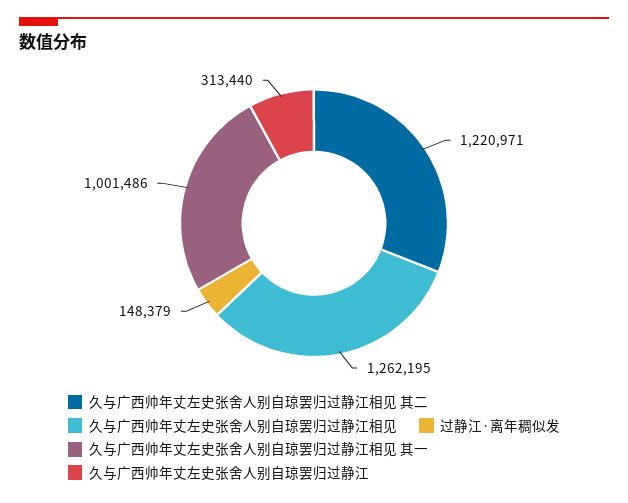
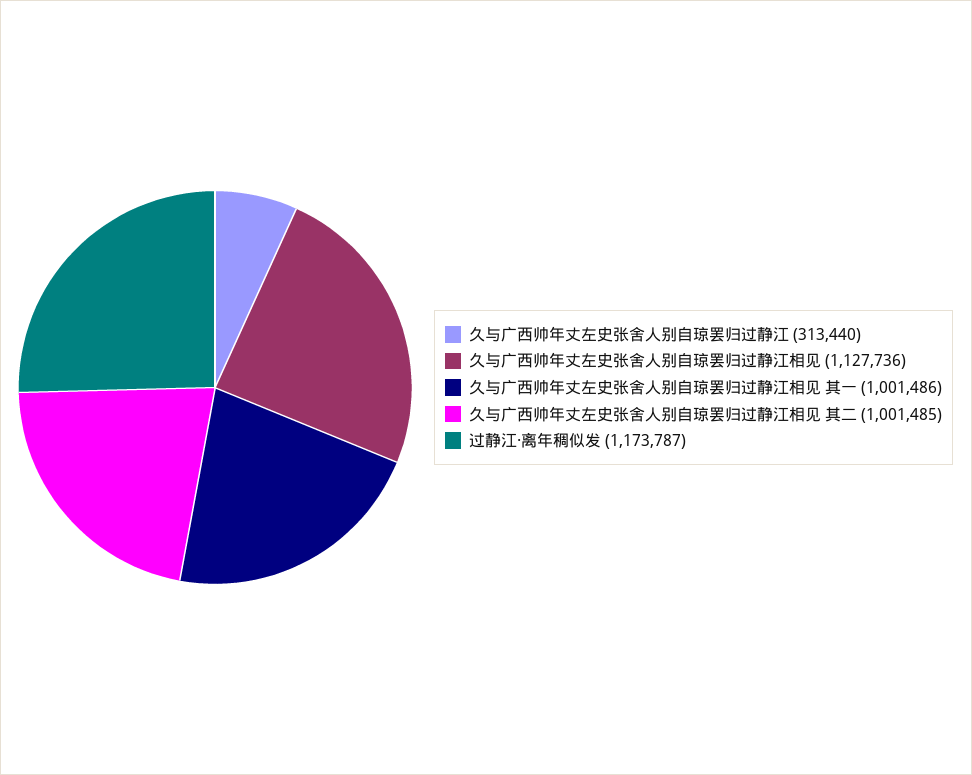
久与广西帅年丈左史张舍人别自琼罢归过静江相见 其二: 1220971 -> 1001485
久与广西帅年丈左史张舍人别自琼罢归过静江相见: 1262195 -> 1127736
过静江·离年稠似发: 148379 -> 1173787

